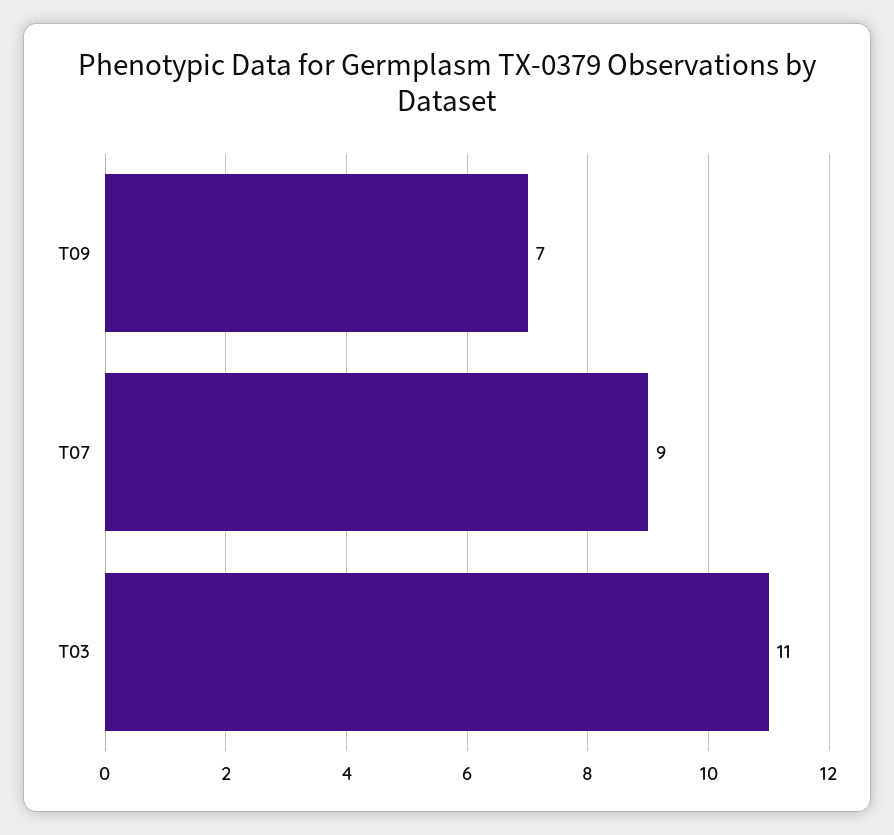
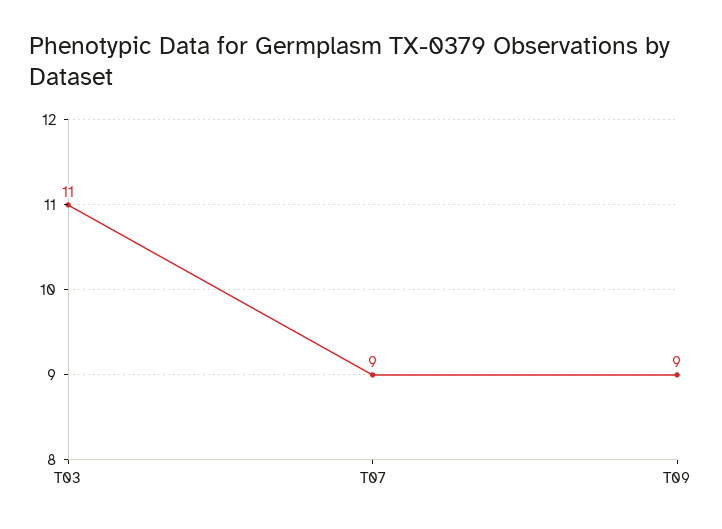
T09: 7 -> 9

